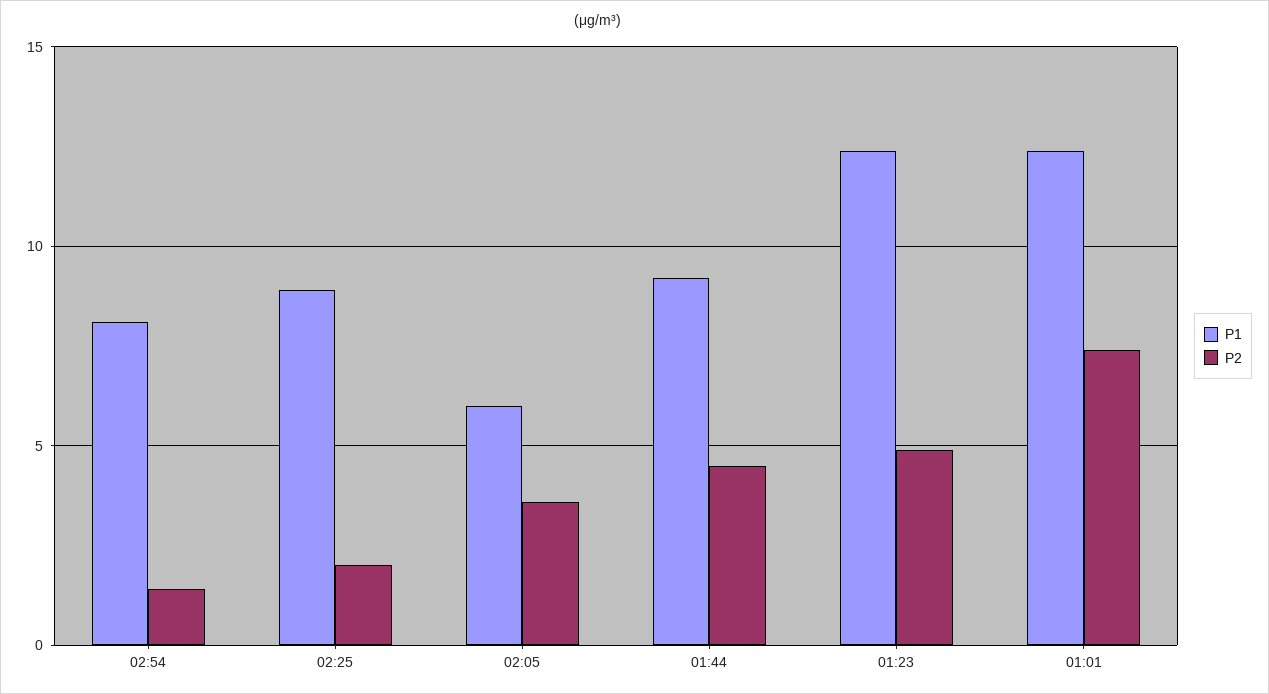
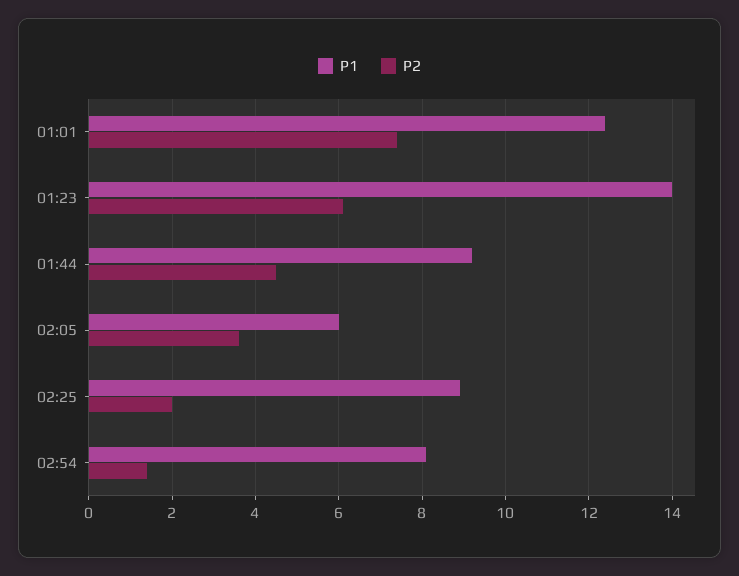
P1, 01:23: 12.5 -> 14
P2, 01:23: 5 -> 6

